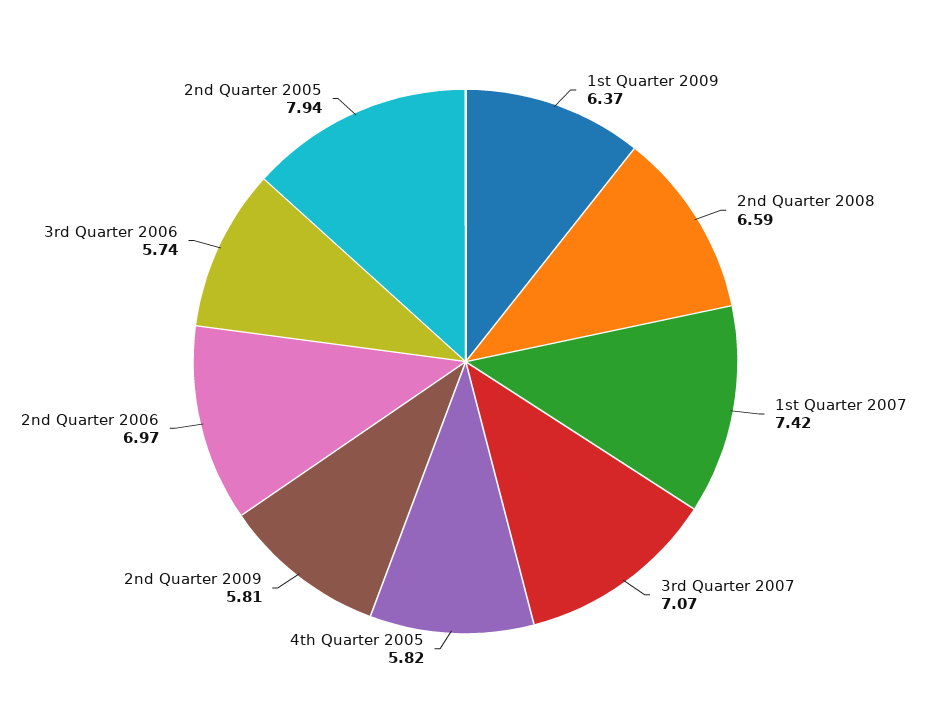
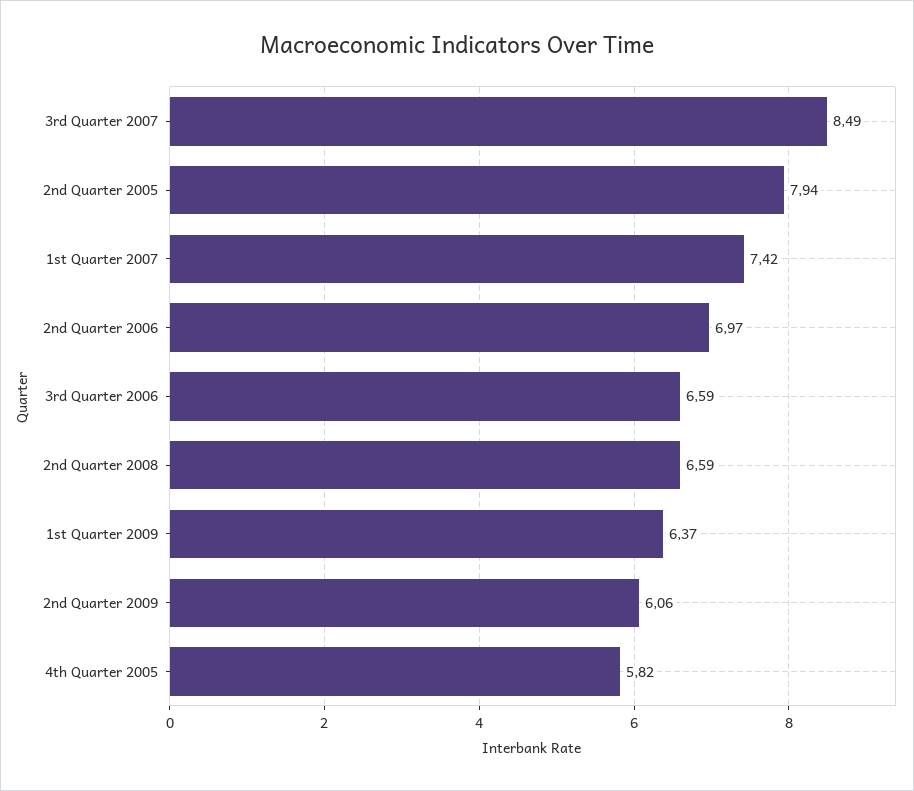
3rd Quarter 2007: 7.07 -> 8.49
2nd Quarter 2009: 5.81 -> 6.06
3rd Quarter 2006: 5.74 -> 6.59

